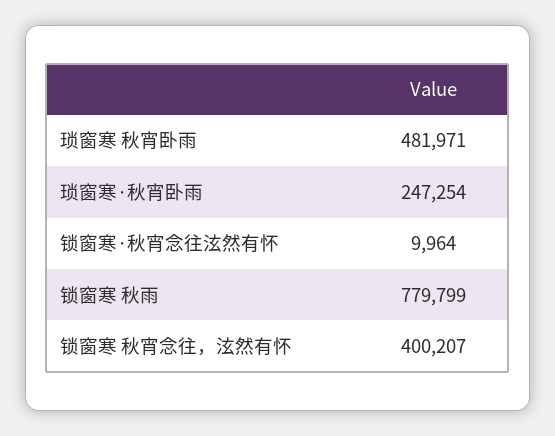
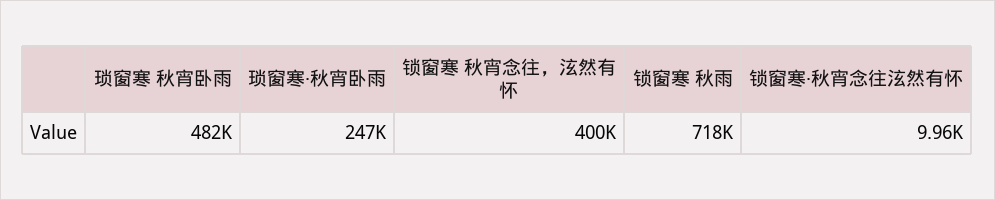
锁窗寒 秋雨: 779799 -> 718000

